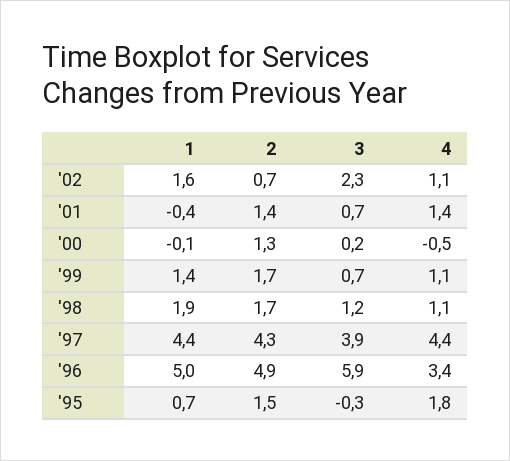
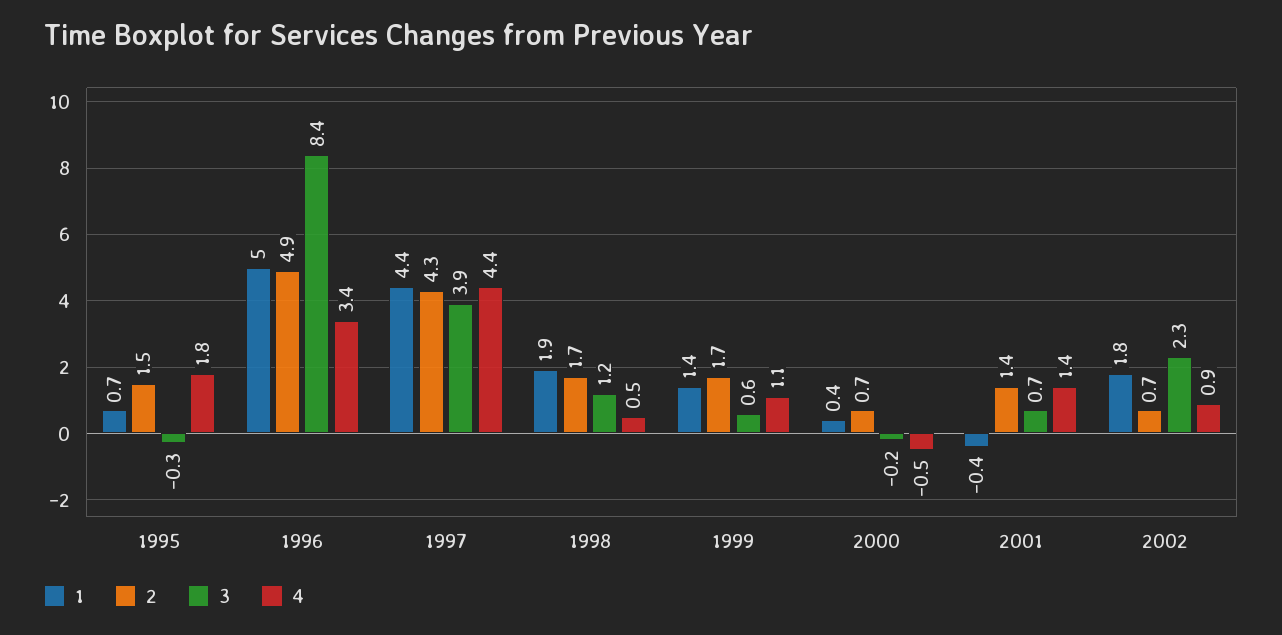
1, '02: 1.6 -> 1.8
4, '02: 1.1 -> 0.9
1, '00: -0.1 -> 0.4
2, '00: 1.3 -> 0.7
3, '00: 0.2 -> -0.2
3, '99: 0.7 -> 0.6
4, '98: 1.1 -> 0.5
3, '96: 5.9 -> 8.4

